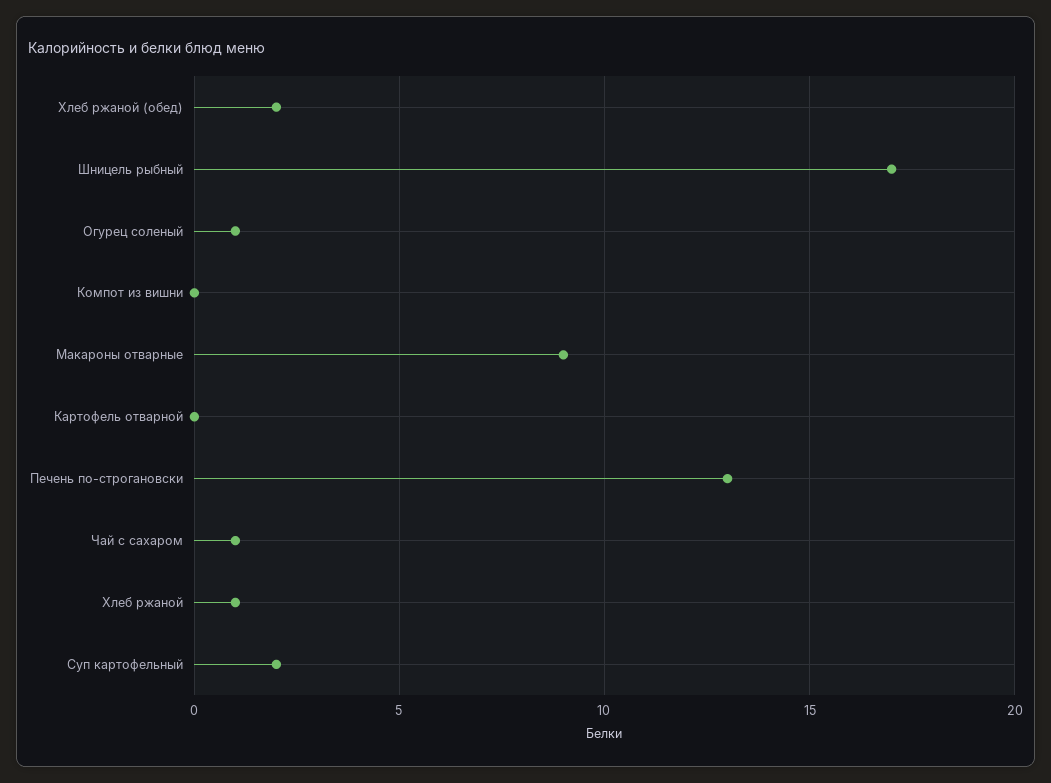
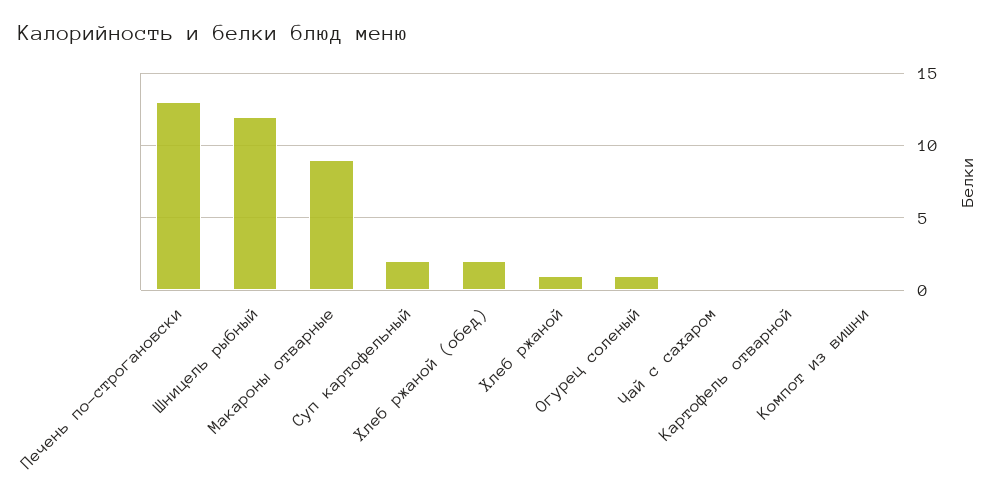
Шницель рыбный: 17 -> 12
Чай с сахаром: 1 -> 0

